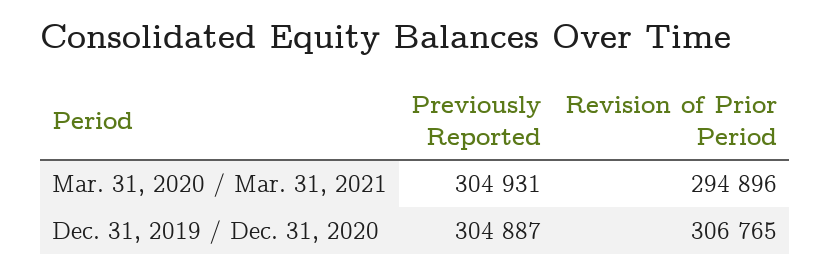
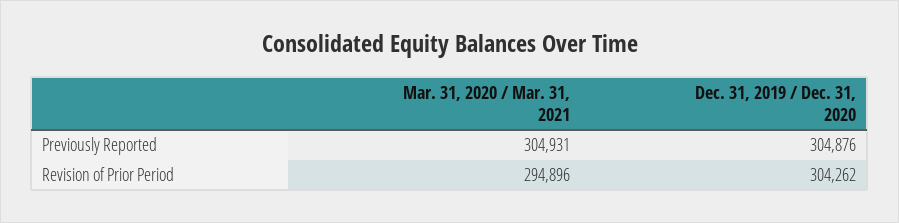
Previously Reported, Dec. 31, 2019 / Dec. 31, 2020: 304887 -> 304876
Revision of Prior Period, Dec. 31, 2019 / Dec. 31, 2020: 306765 -> 304262

